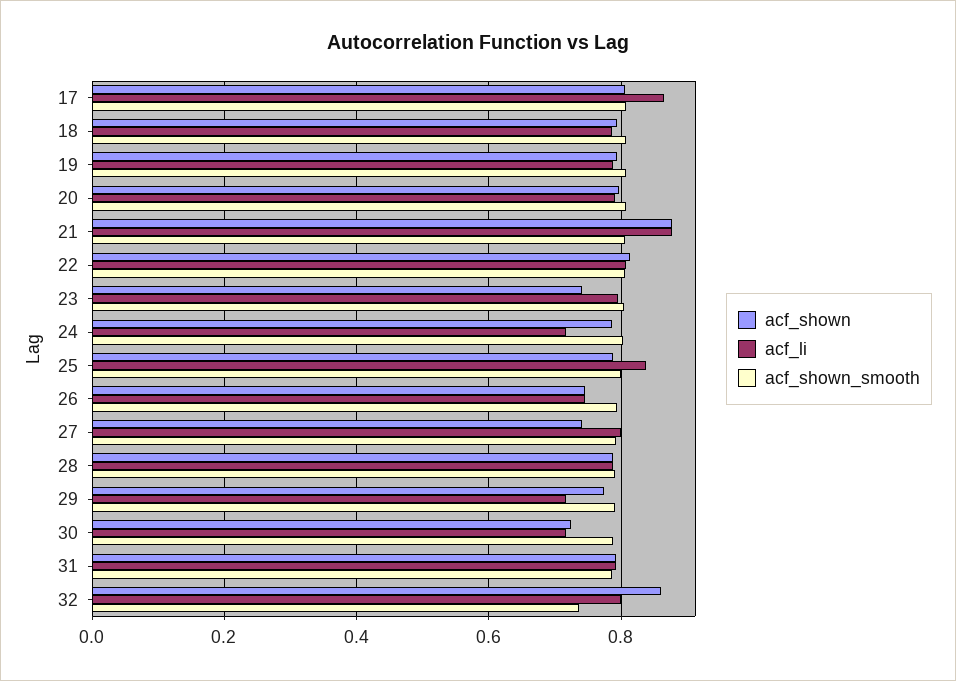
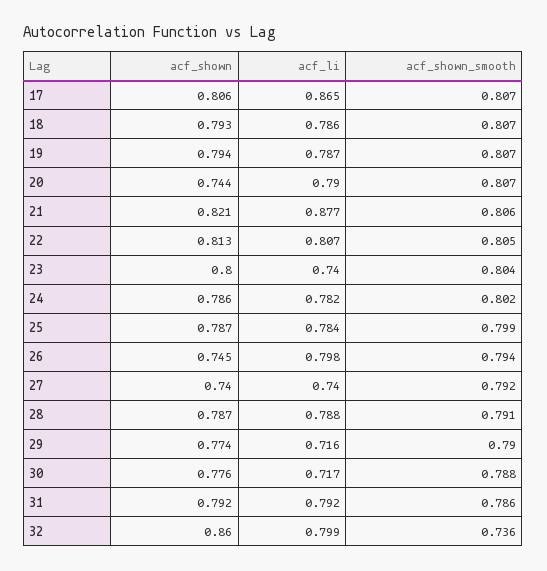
acf_shown, 20: 0.8 -> 0.744
acf_shown, 21: 0.88 -> 0.821
acf_shown, 23: 0.74 -> 0.8
acf_li, 23: 0.8 -> 0.74
acf_li, 24: 0.72 -> 0.782
acf_li, 25: 0.84 -> 0.784
acf_li, 26: 0.74 -> 0.798
acf_li, 27: 0.8 -> 0.74
acf_shown, 30: 0.72 -> 0.776

